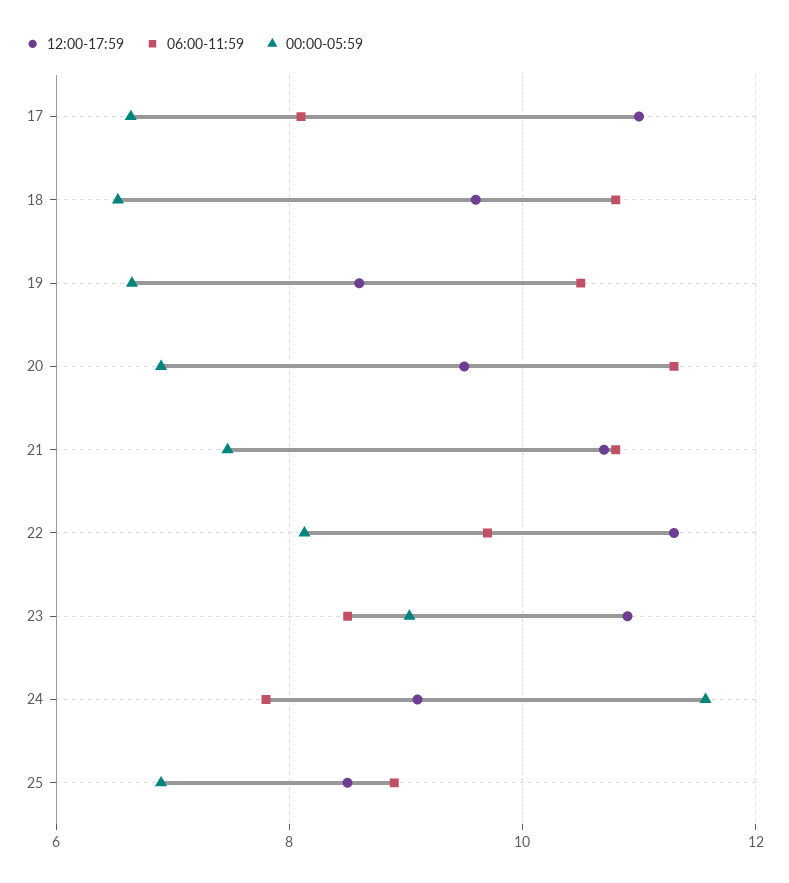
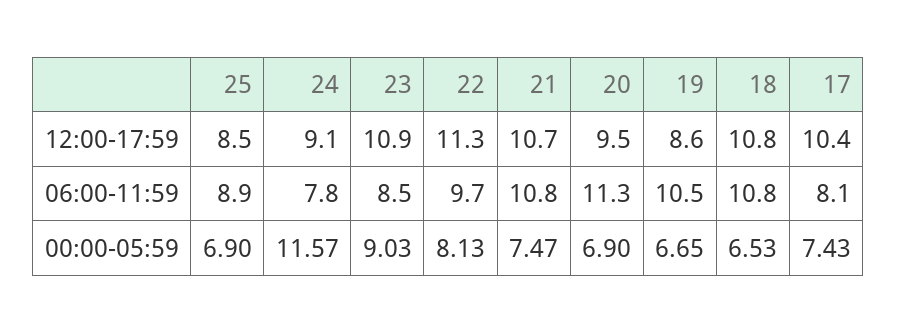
12:00-17:59, 17: 11 -> 10.4
00:00-05:59, 17: 6.6 -> 7.43
12:00-17:59, 18: 9.6 -> 10.8

